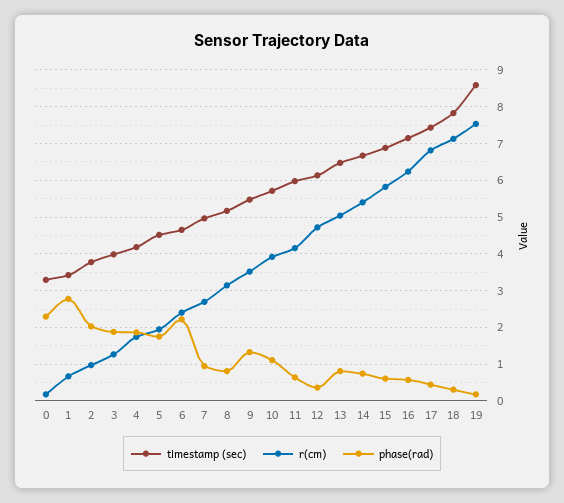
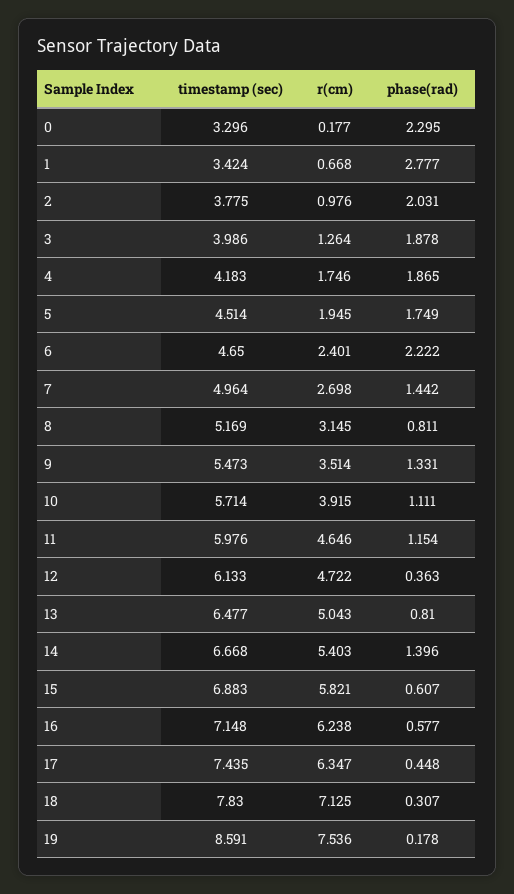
phase(rad), 7: 1 -> 1.442
r(cm), 11: 4.2 -> 4.646
phase(rad), 11: 0.6 -> 1.154
phase(rad), 14: 0.8 -> 1.396
r(cm), 17: 6.8 -> 6.347

